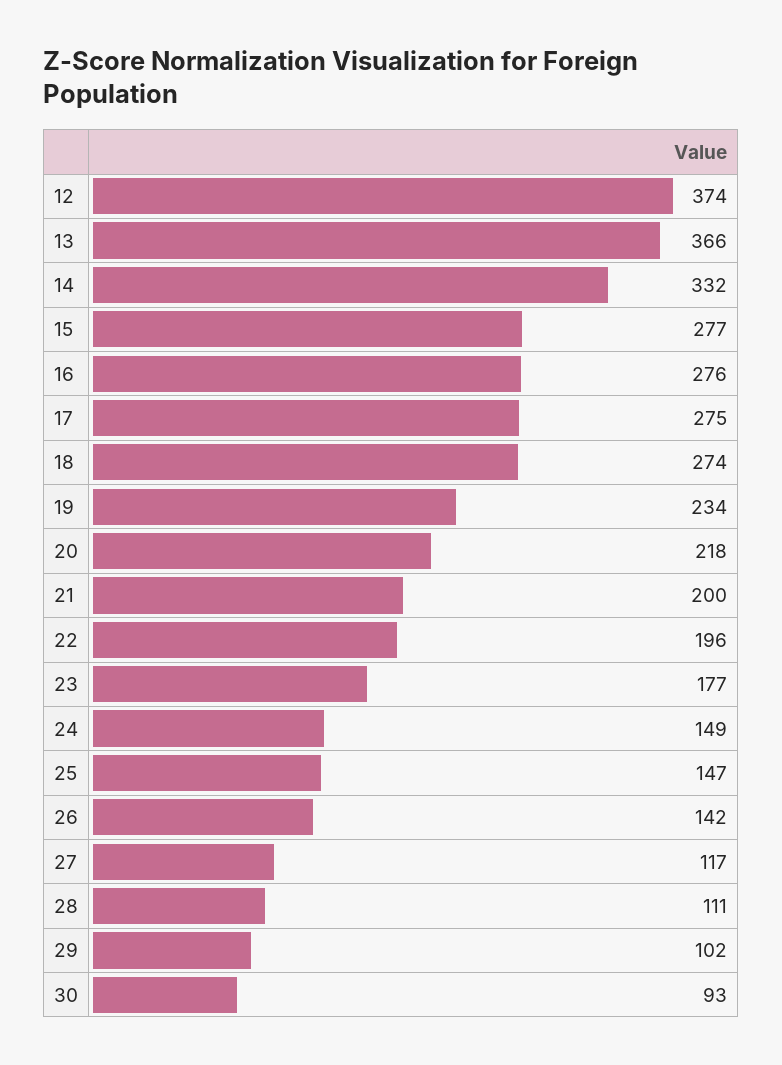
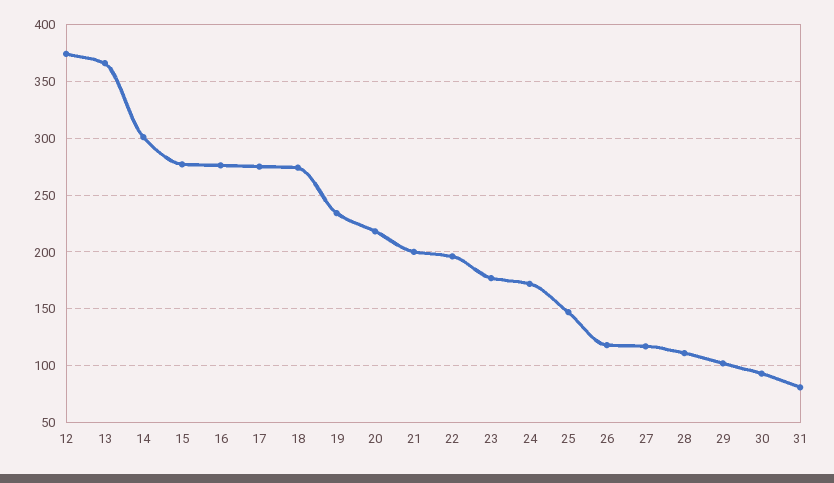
14: 332 -> 300
24: 149 -> 170
26: 142 -> 120
31: none -> 80

